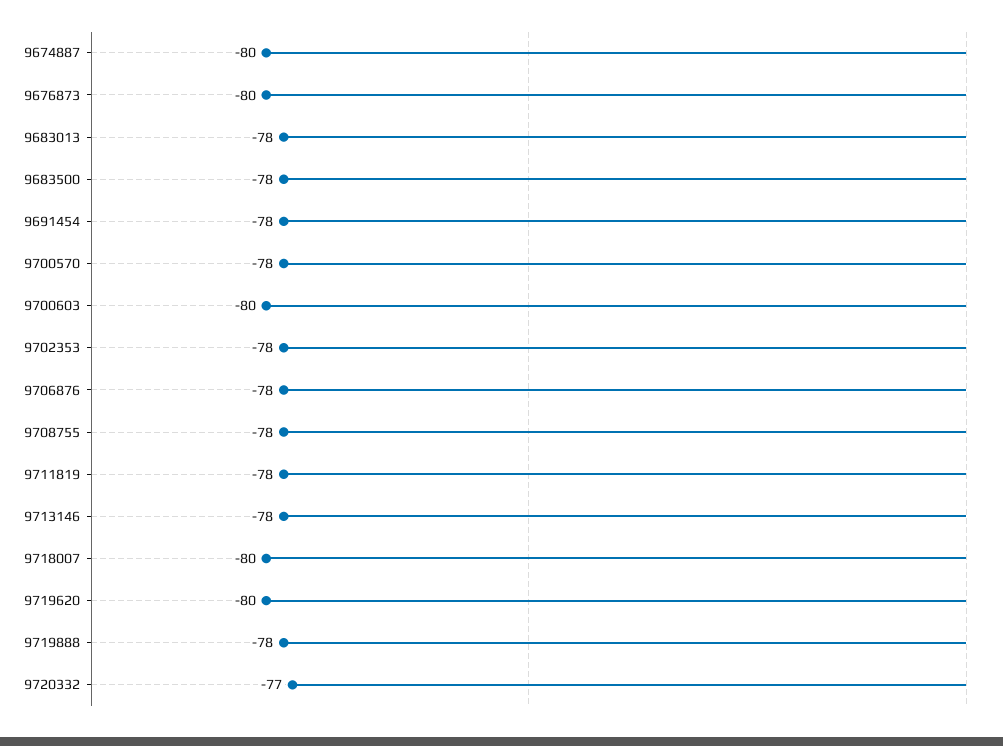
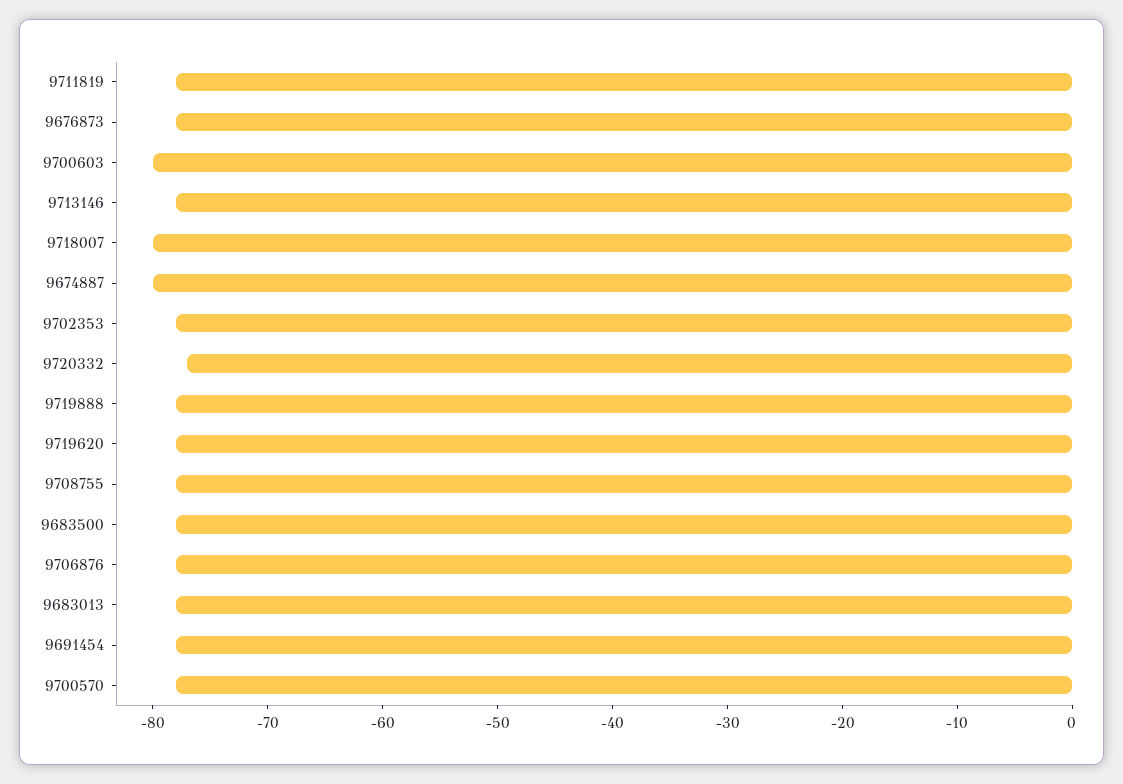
9676873: -80 -> -78
9719620: -80 -> -78

